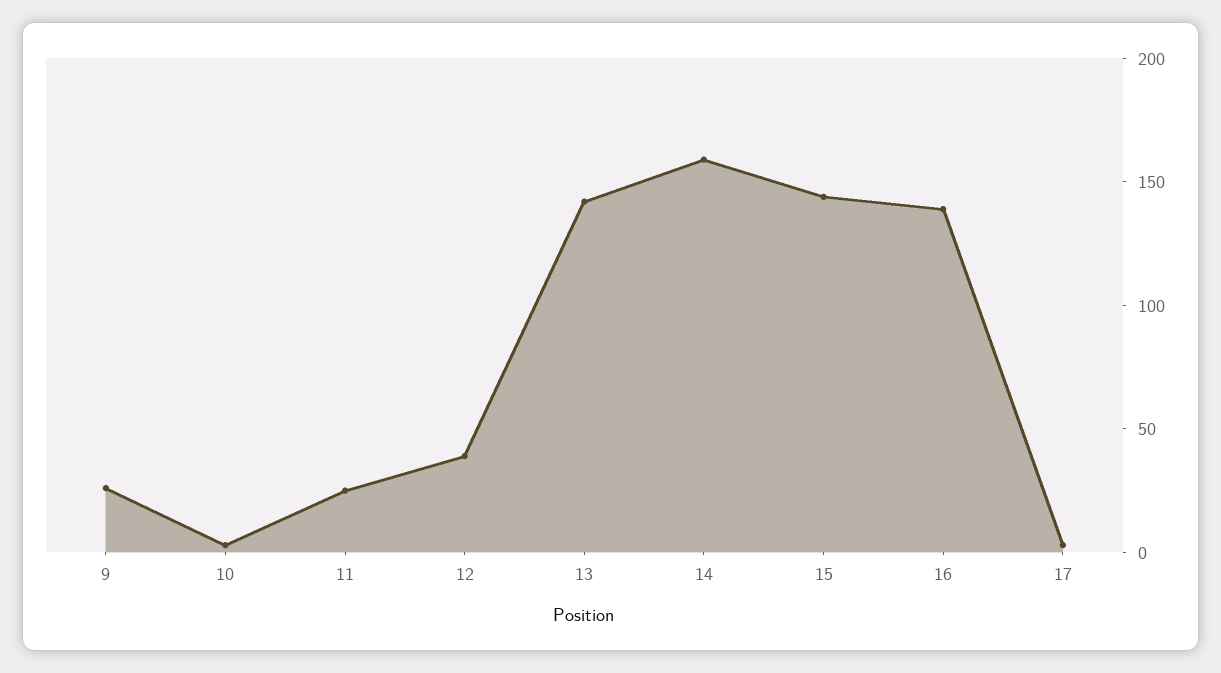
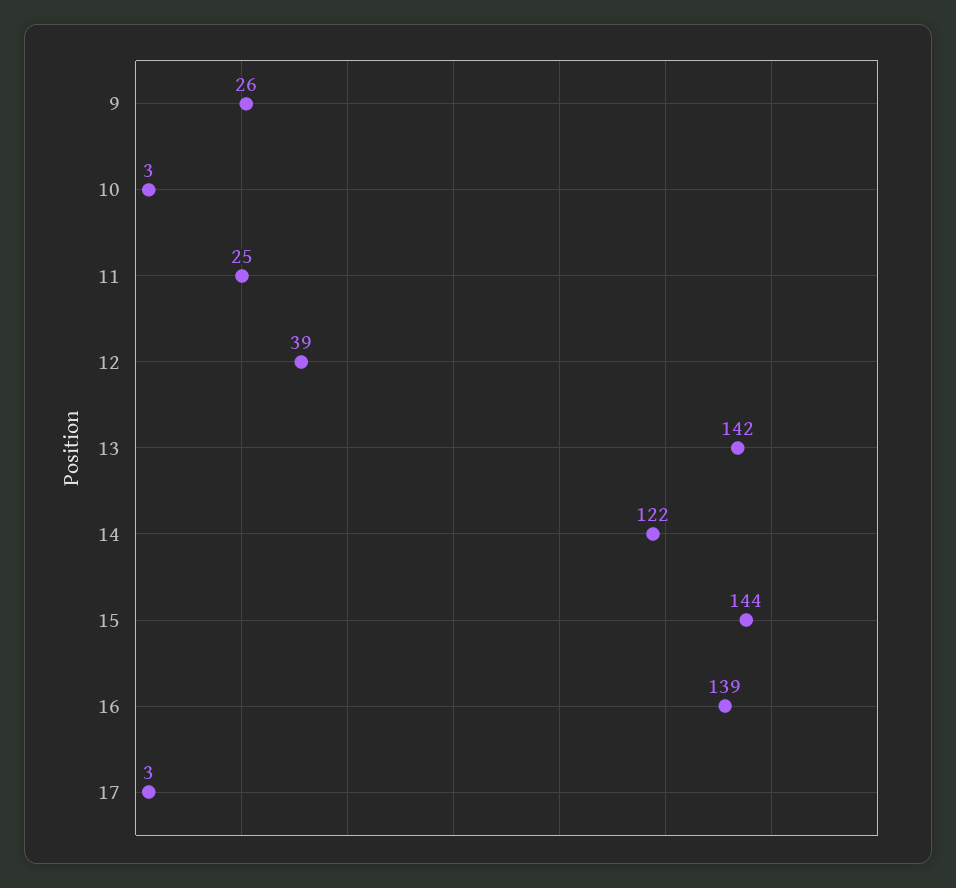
14: 160 -> 122

